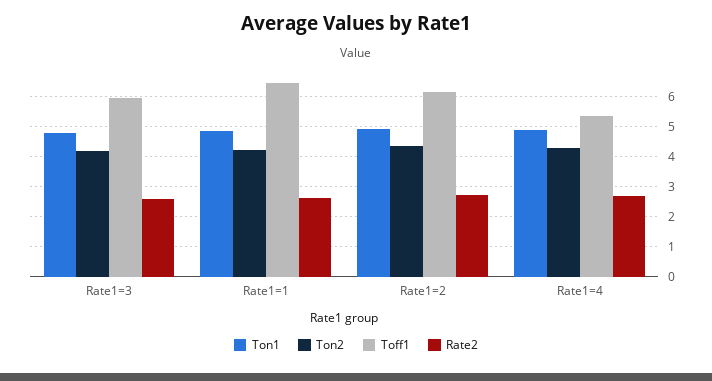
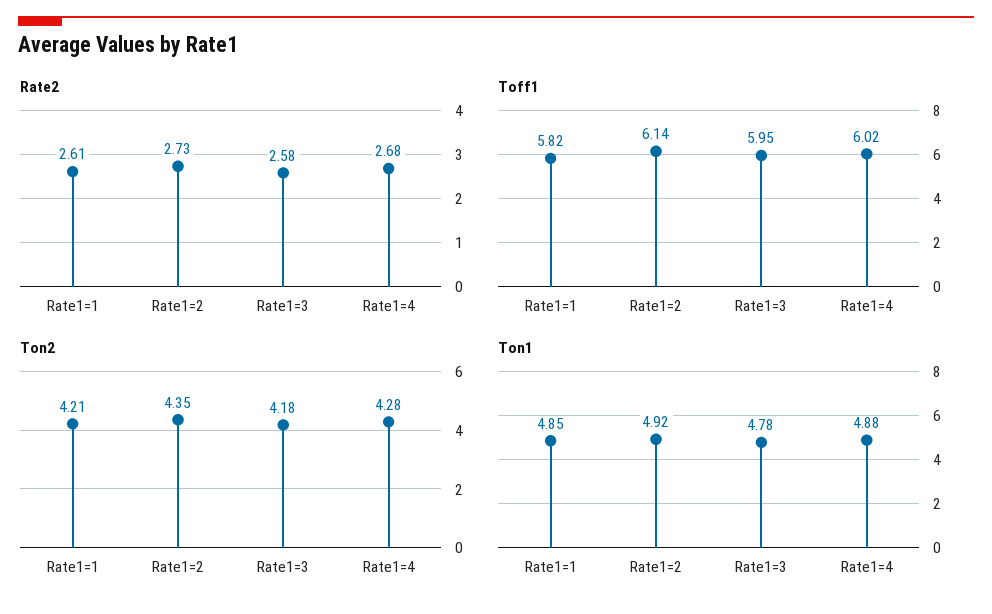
Toff1, Rate1=1: 6.4 -> 5.82
Toff1, Rate1=4: 5.4 -> 6.02

